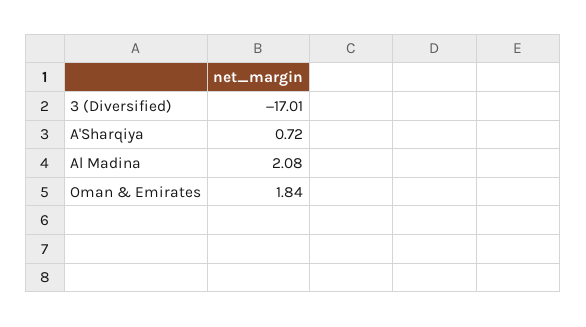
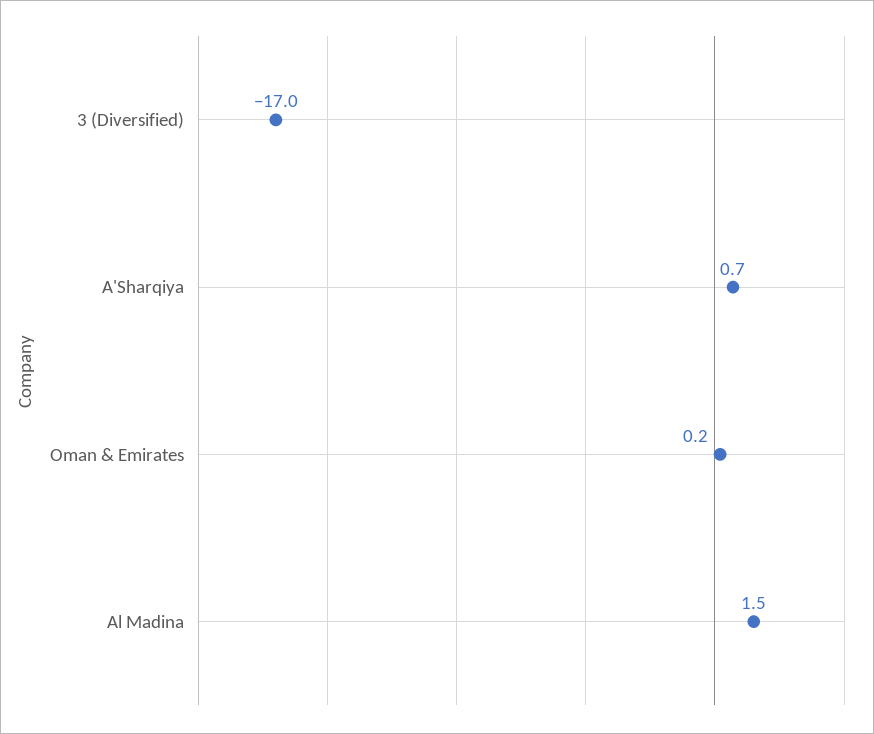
Al Madina: 2.08 -> 1.5
Oman & Emirates: 1.84 -> 0.2

